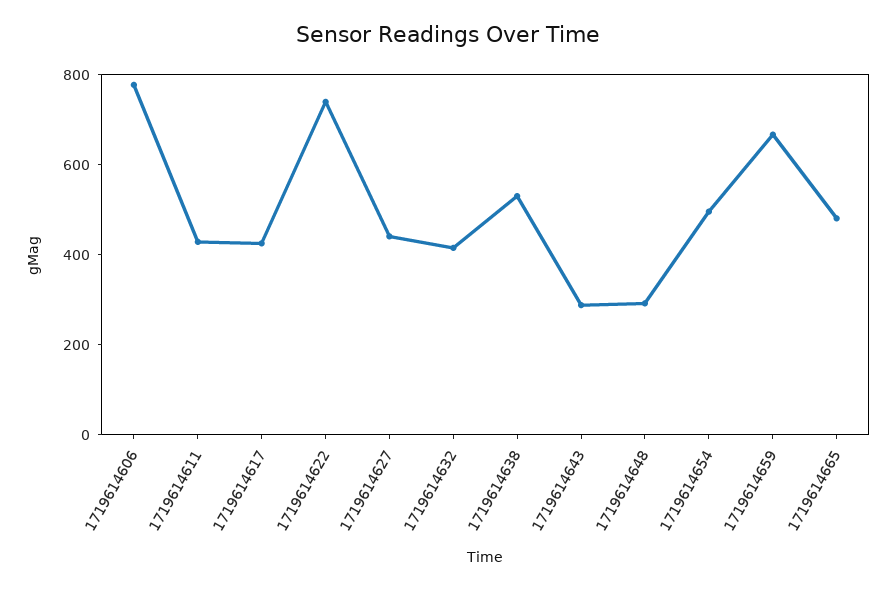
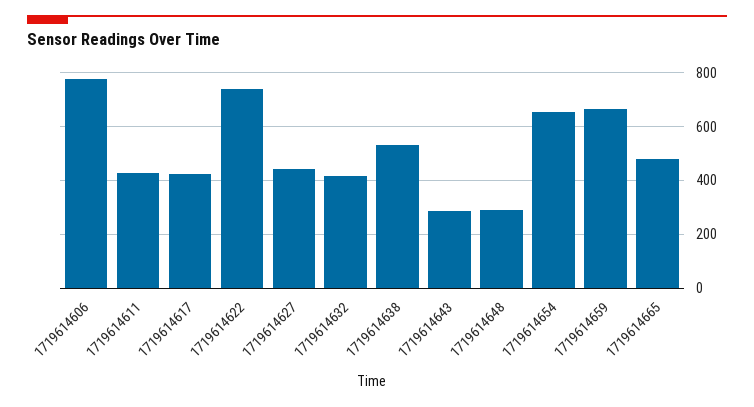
1719614654: 500 -> 650

